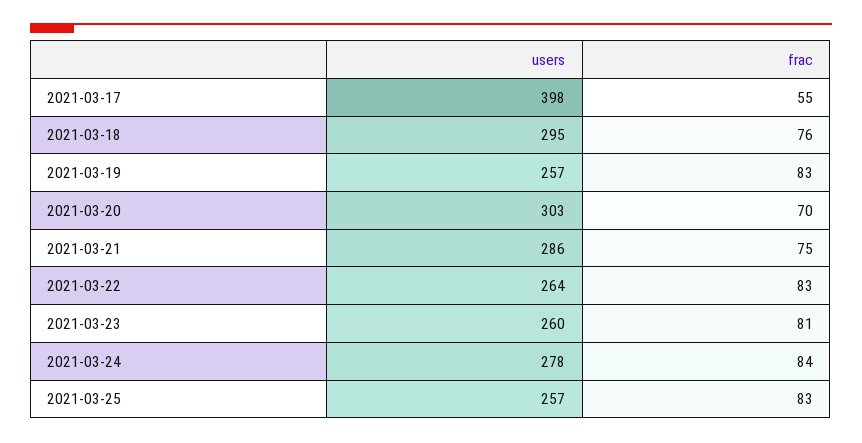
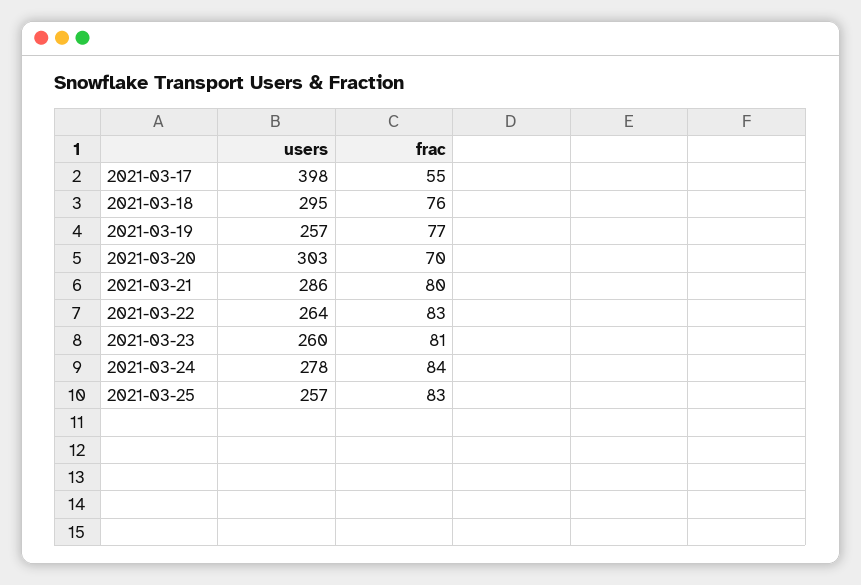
frac, 2021-03-19: 83 -> 77
frac, 2021-03-21: 75 -> 80

